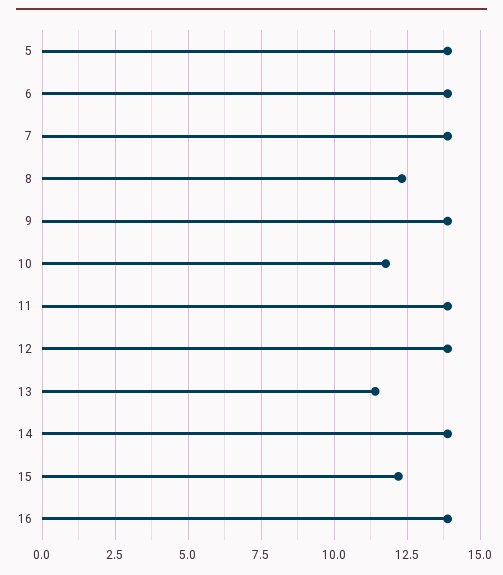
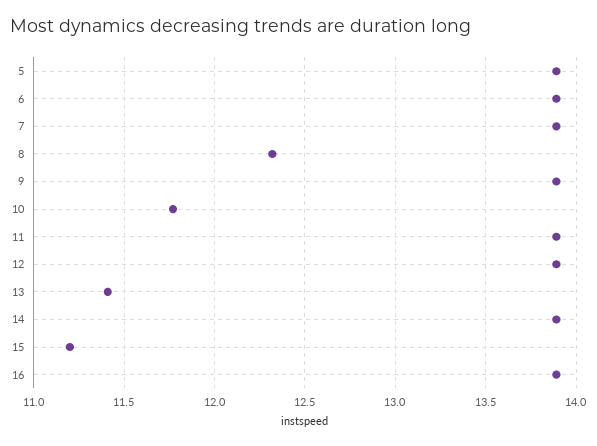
15: 12.25 -> 11.2

